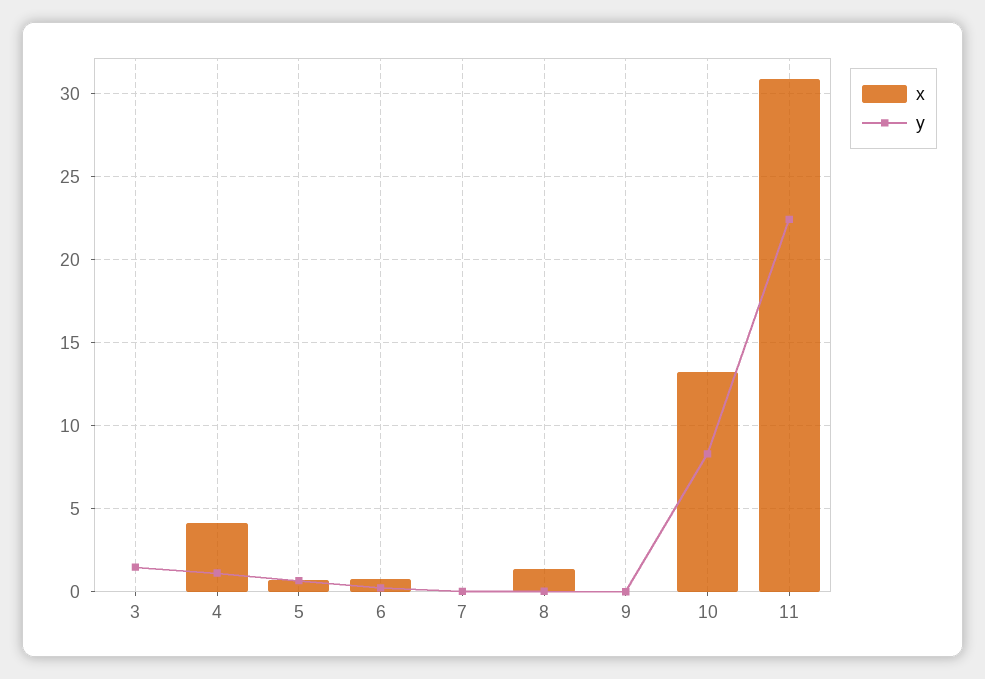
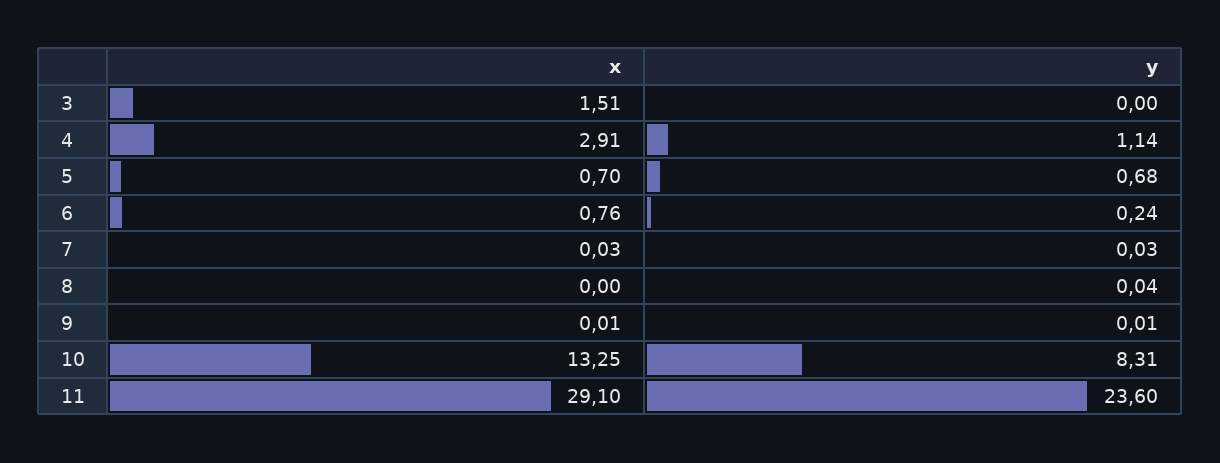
x, 3: 0 -> 1.51
y, 3: 1.5 -> 0
x, 4: 4 -> 2.91
x, 8: 1.5 -> 0
x, 11: 31 -> 29.1
y, 11: 22.5 -> 23.6

